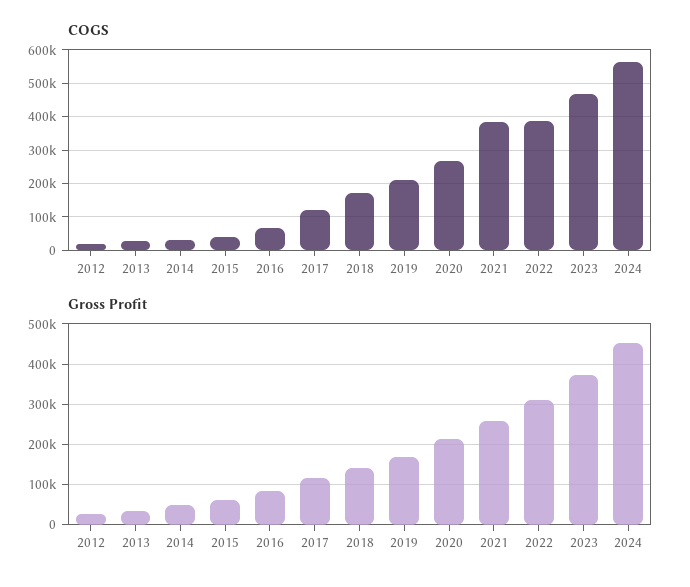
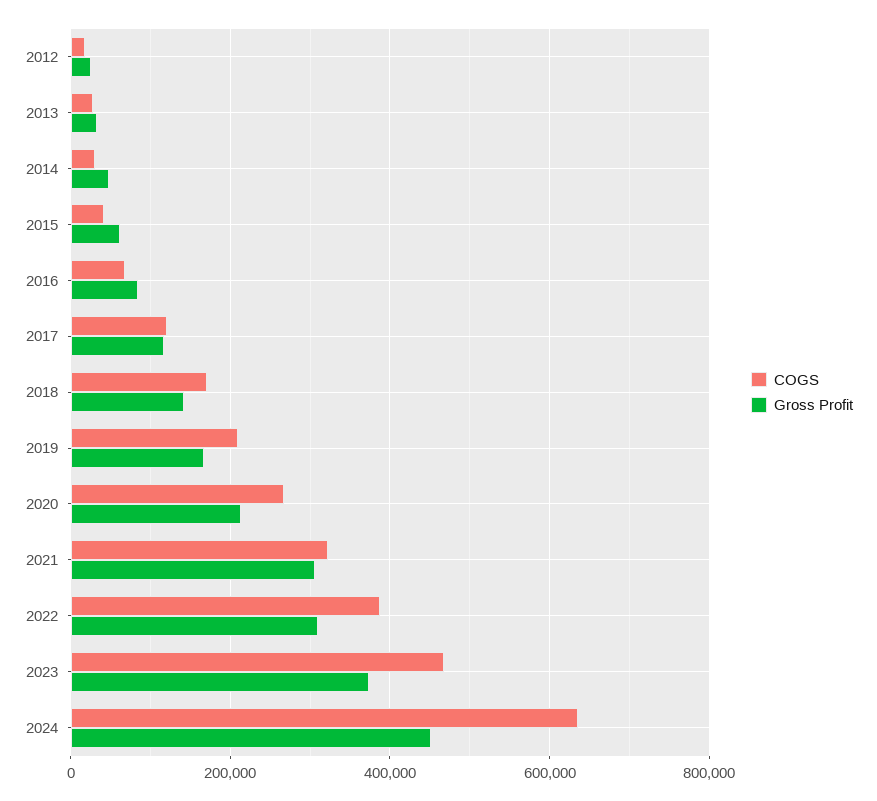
COGS, 2021: 380000 -> 320000
COGS, 2024: 560000 -> 640000
Gross Profit, 2021: 260000 -> 300000

